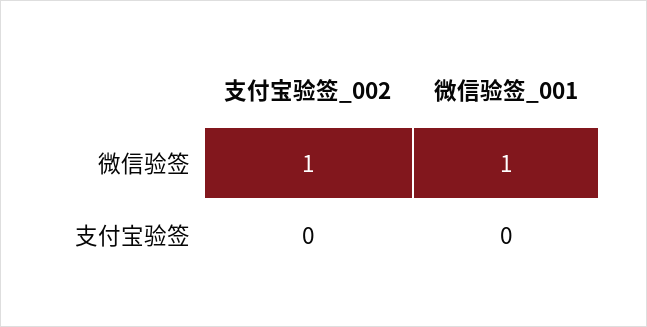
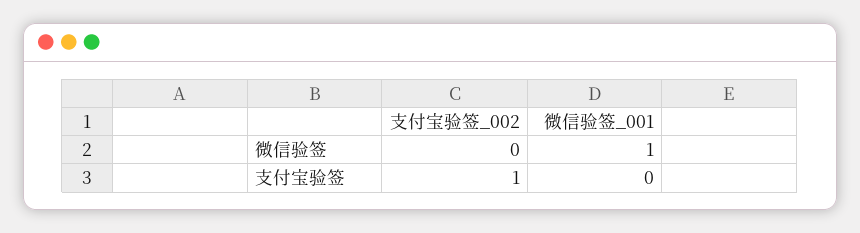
支付宝验签_002, 微信验签: 1 -> 0
支付宝验签_002, 支付宝验签: 0 -> 1

